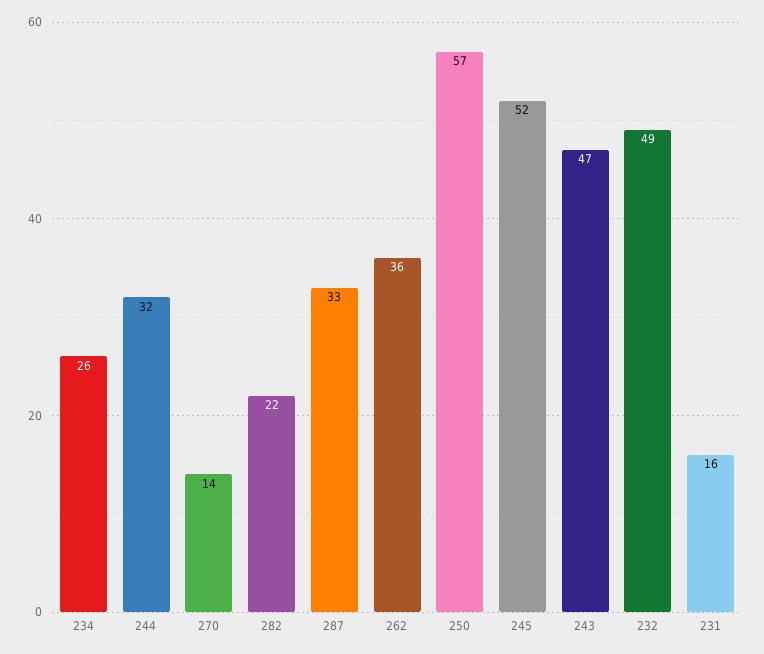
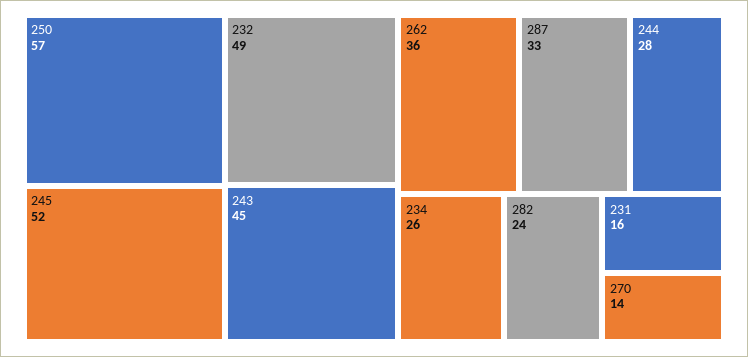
244: 32 -> 28
282: 22 -> 24
243: 47 -> 45

